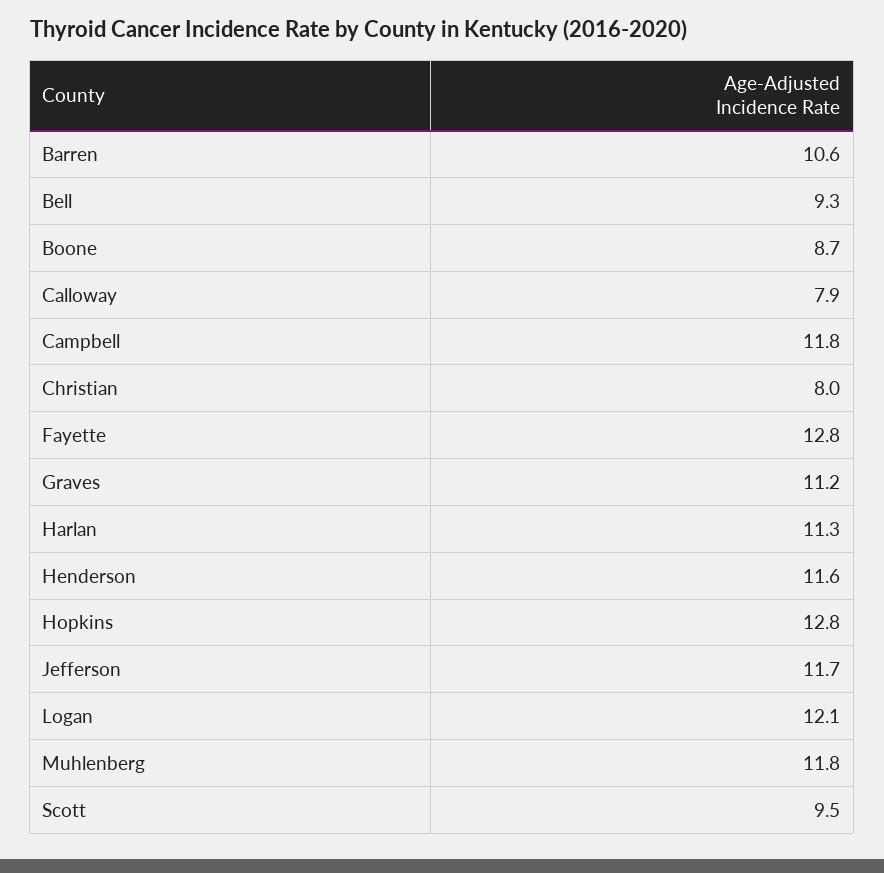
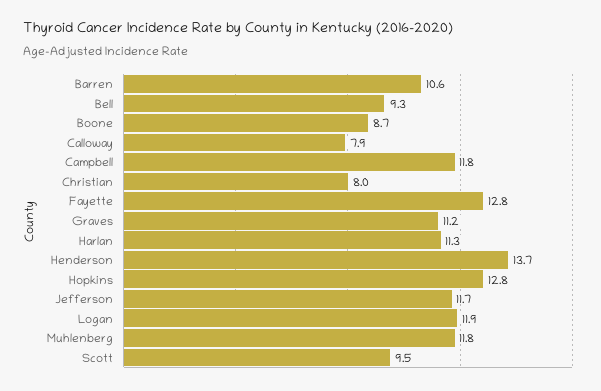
Henderson: 11.6 -> 13.7
Logan: 12.1 -> 11.9

